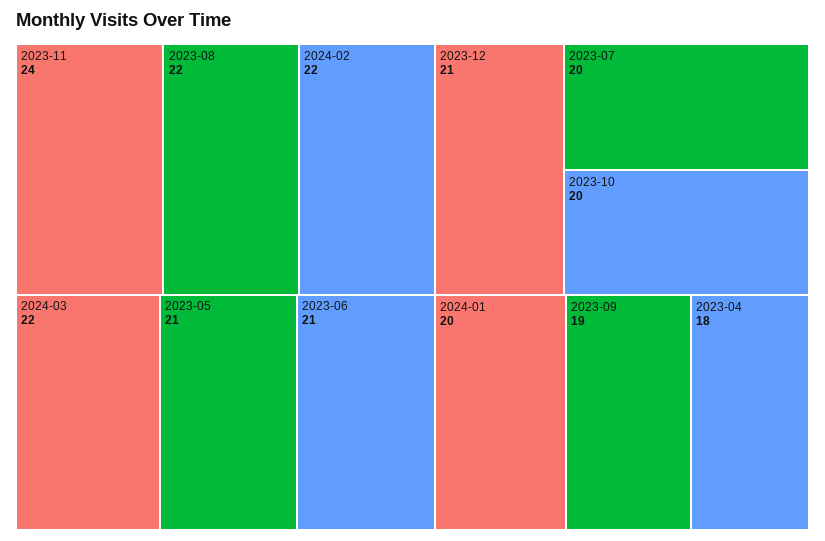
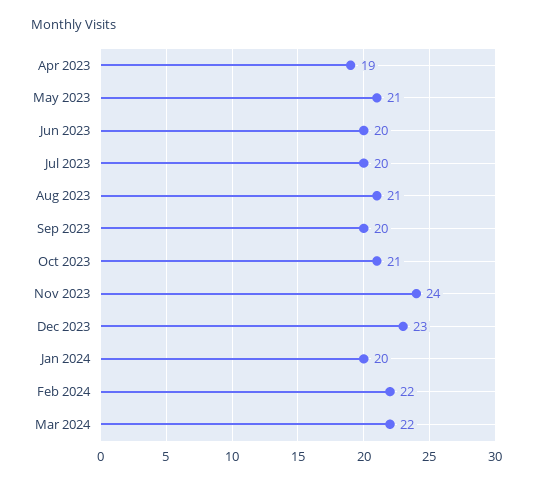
2023-08: 22 -> 21
2023-06: 21 -> 20
2023-12: 21 -> 23
2023-10: 20 -> 21
2023-09: 19 -> 20
2023-04: 18 -> 19

